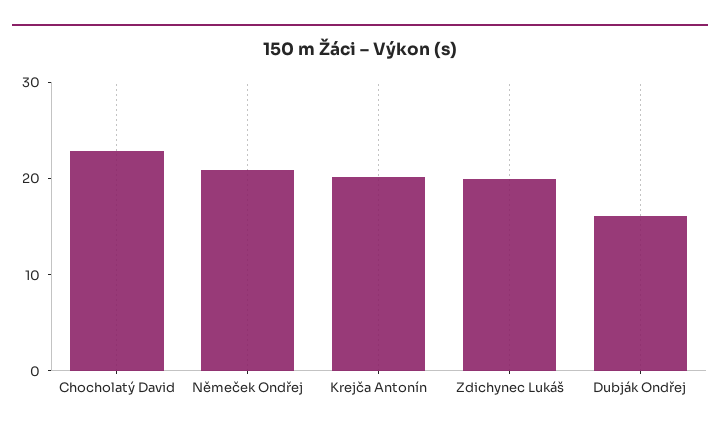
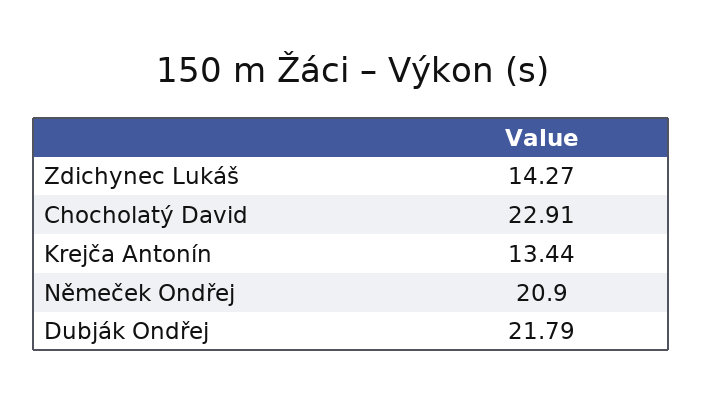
Krejča Antonín: 20 -> 13.44
Zdichynec Lukáš: 20 -> 14.27
Dubják Ondřej: 16 -> 21.79

